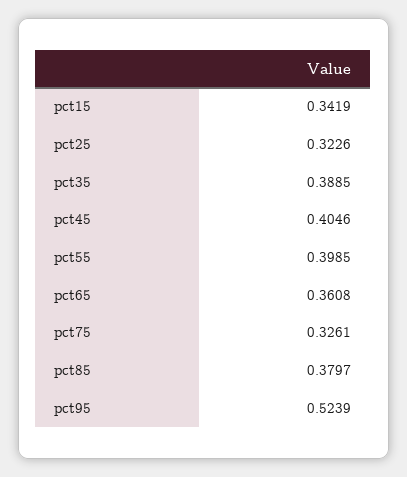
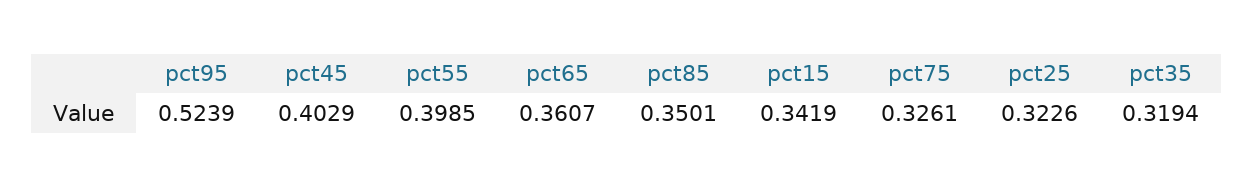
pct35: 0.3885 -> 0.3194
pct45: 0.4046 -> 0.4029
pct65: 0.3608 -> 0.3607
pct85: 0.3797 -> 0.3501

